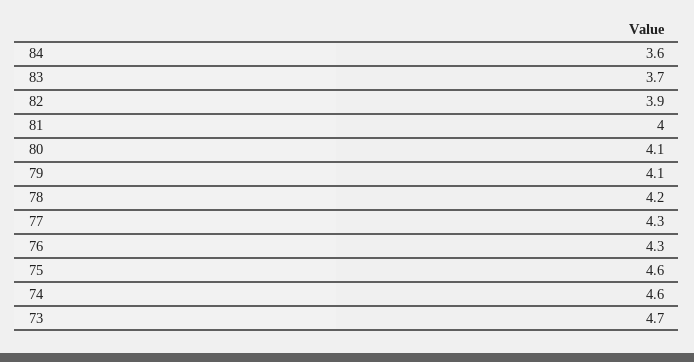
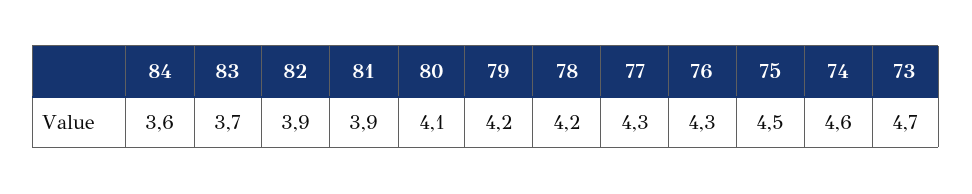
81: 4 -> 3.9
79: 4.1 -> 4.2
75: 4.6 -> 4.5

